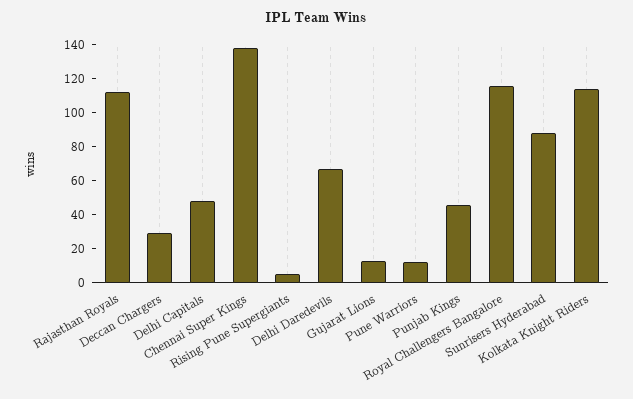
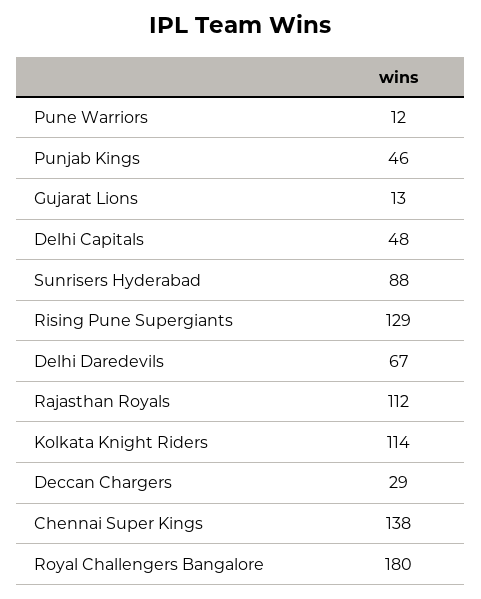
Rising Pune Supergiants: 5 -> 129
Royal Challengers Bangalore: 115 -> 180

